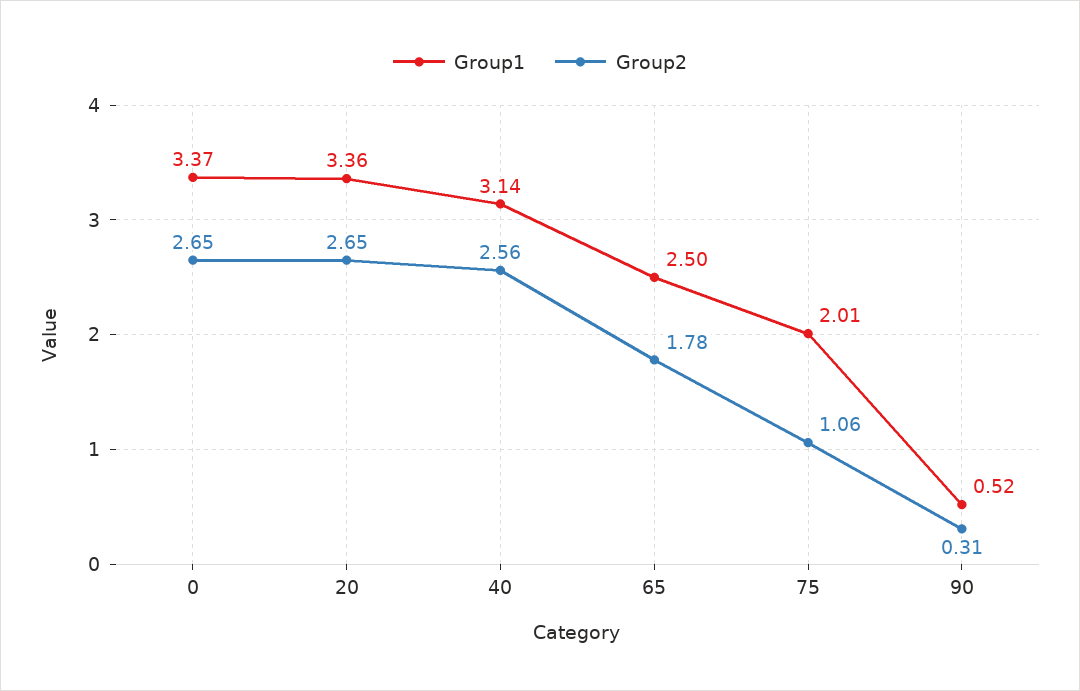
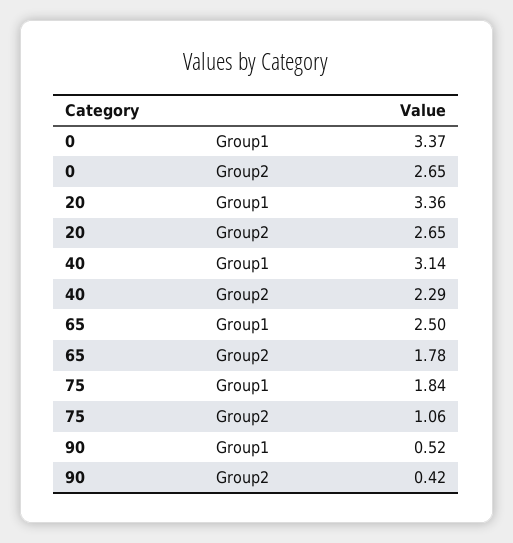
Group2, 40: 2.56 -> 2.29
Group1, 75: 2.01 -> 1.84
Group2, 90: 0.31 -> 0.42

